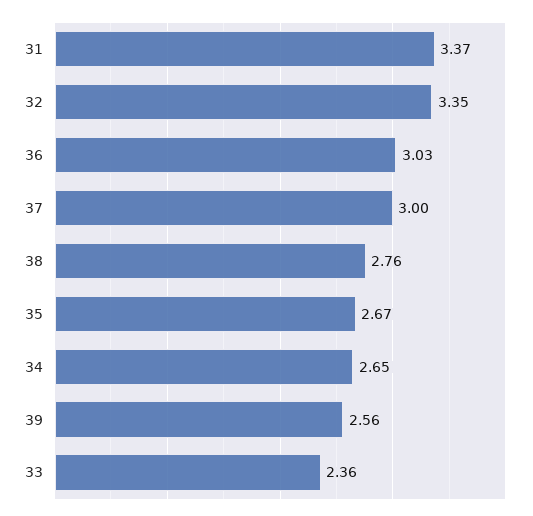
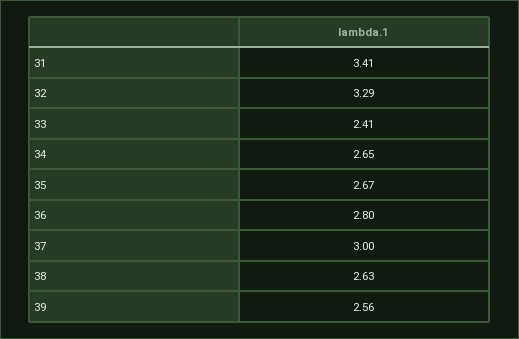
31: 3.37 -> 3.41
32: 3.35 -> 3.29
36: 3.03 -> 2.8
38: 2.76 -> 2.63
33: 2.36 -> 2.41

